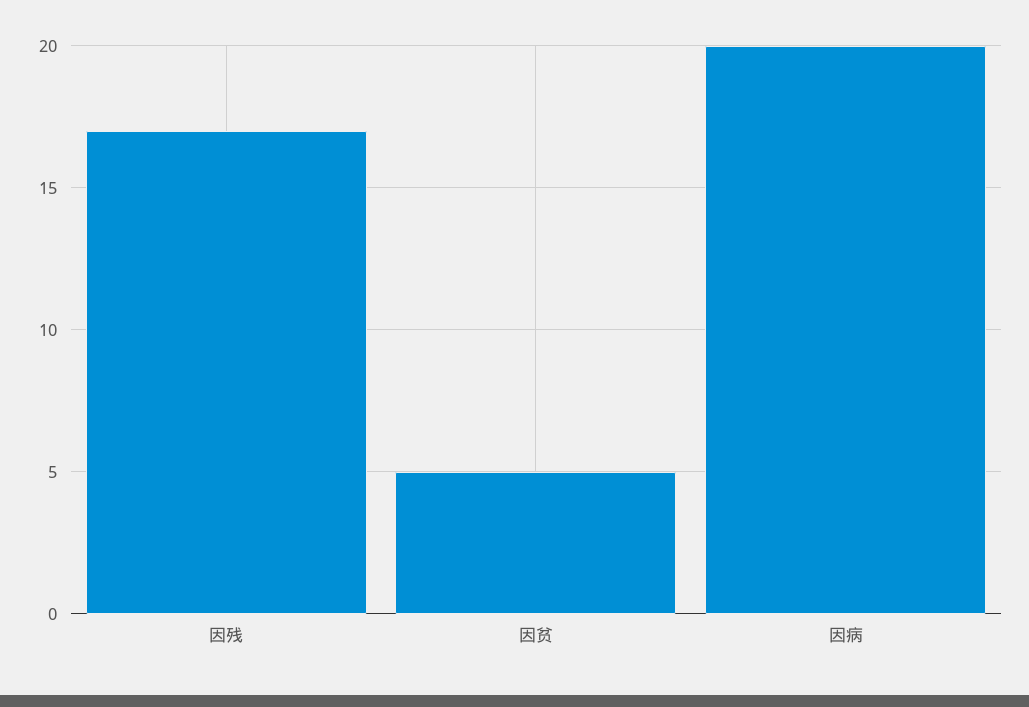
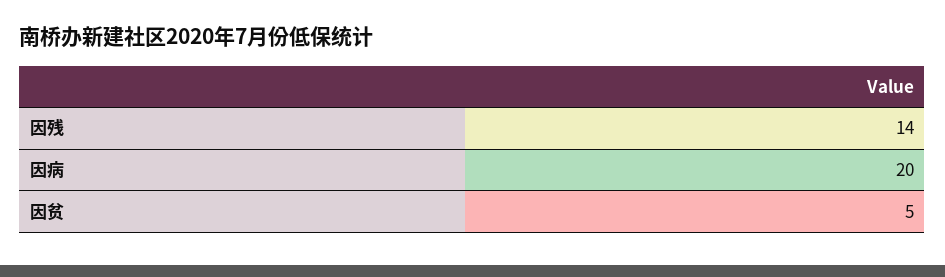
因残: 17 -> 14

